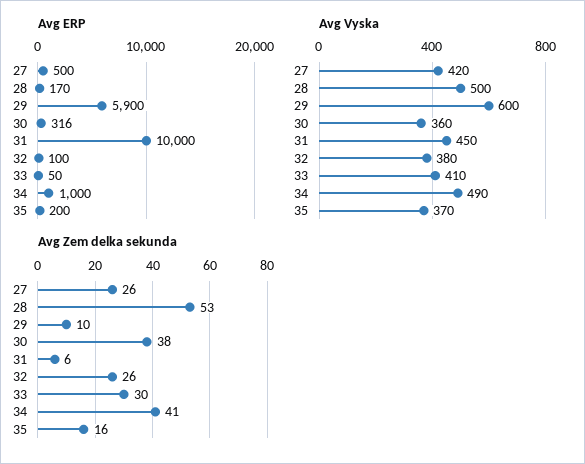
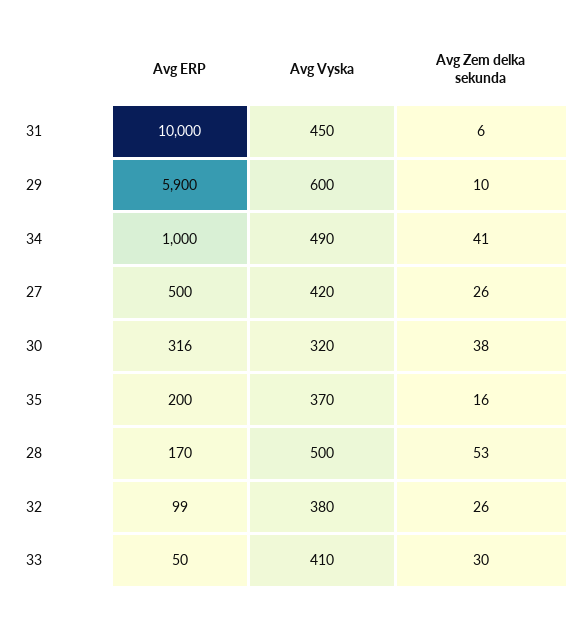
Avg ERP, 32: 100 -> 99
Avg Vyska, 30: 360 -> 320

